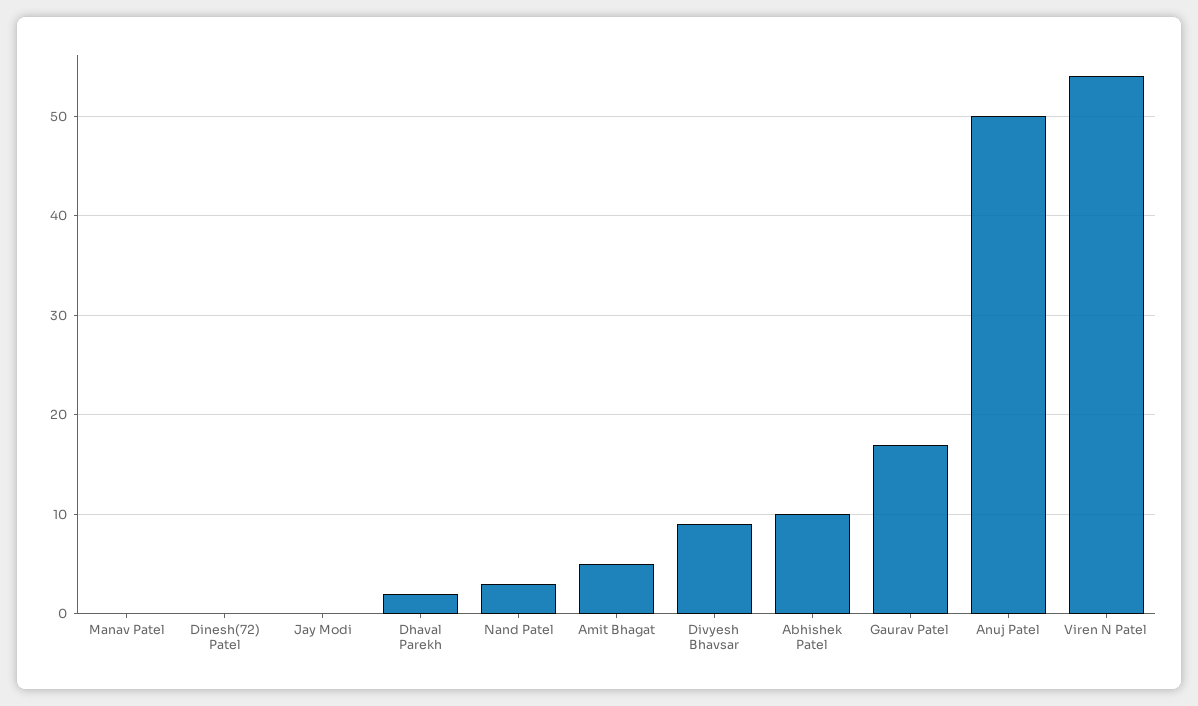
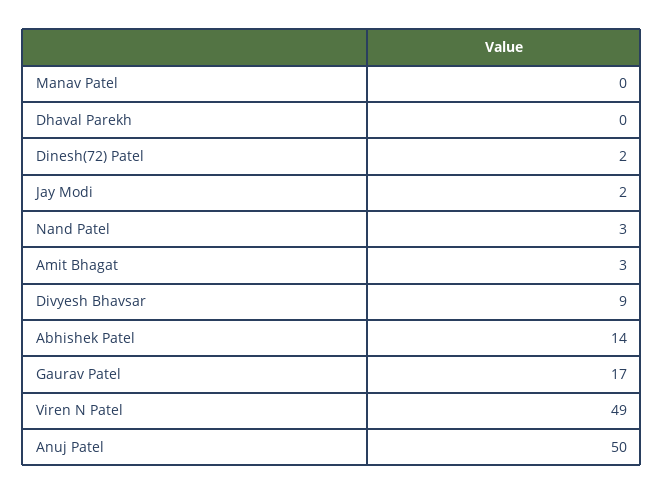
Dinesh(72) Patel: 0 -> 2
Jay Modi: 0 -> 2
Dhaval Parekh: 2 -> 0
Amit Bhagat: 5 -> 3
Abhishek Patel: 10 -> 14
Viren N Patel: 54 -> 49

